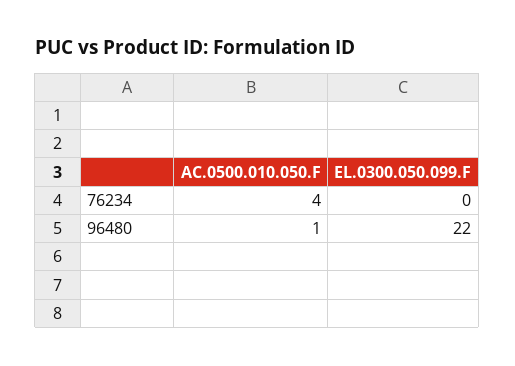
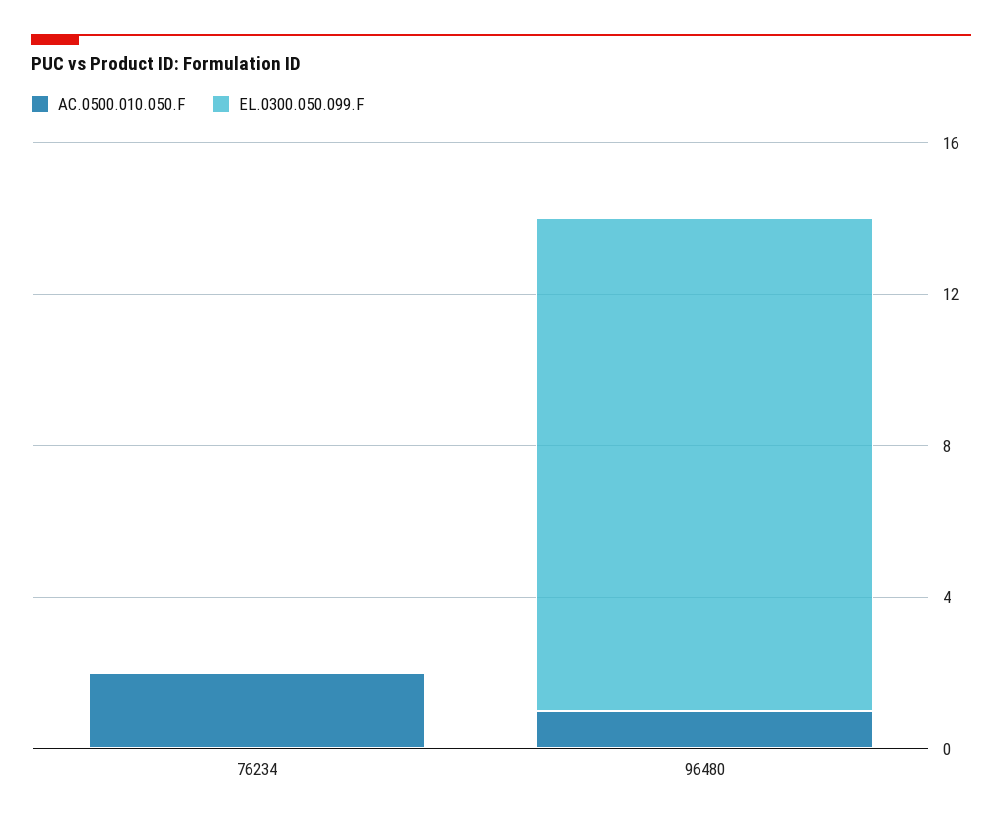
AC.0500.010.050.F, 76234: 4 -> 2
EL.0300.050.099.F, 96480: 22 -> 13

